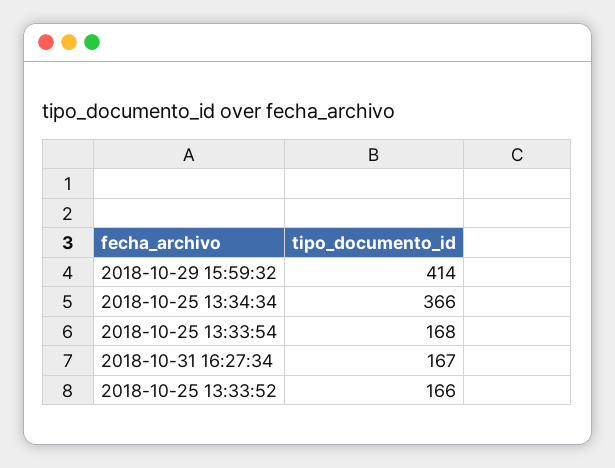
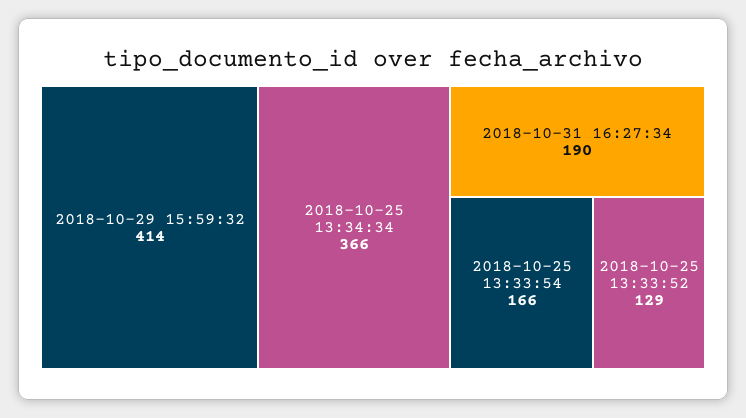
2018-10-25 13:33:54: 168 -> 166
2018-10-31 16:27:34: 167 -> 190
2018-10-25 13:33:52: 166 -> 129

